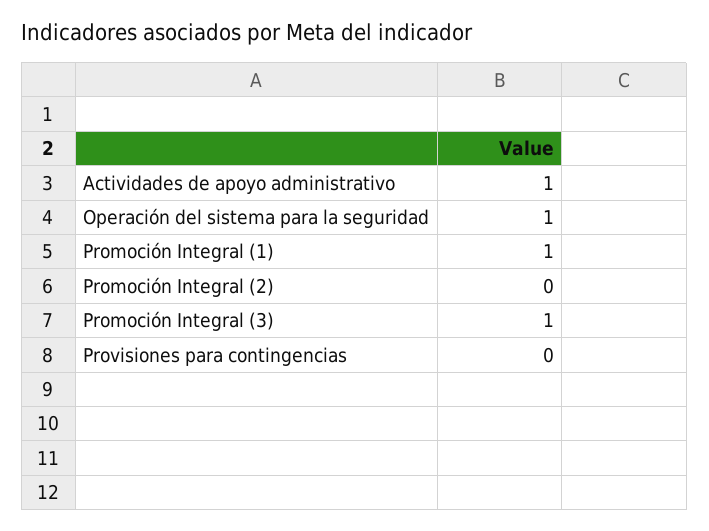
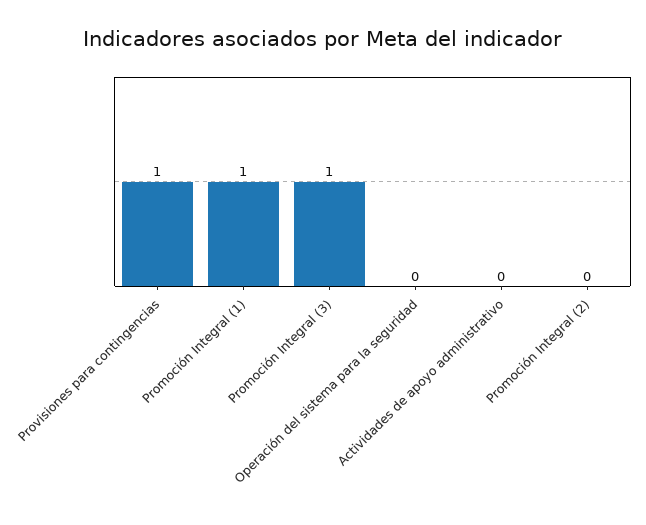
Actividades de apoyo administrativo: 1 -> 0
Operación del sistema para la seguridad: 1 -> 0
Provisiones para contingencias: 0 -> 1

